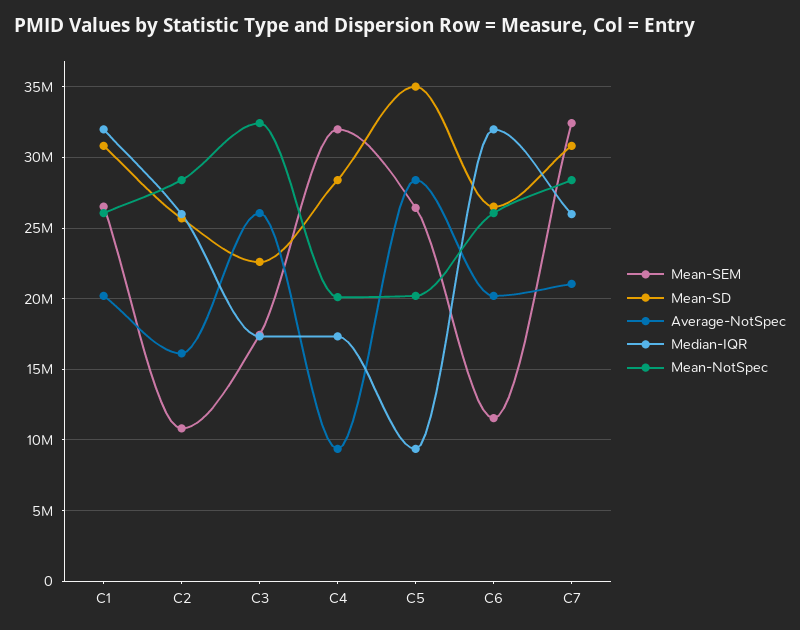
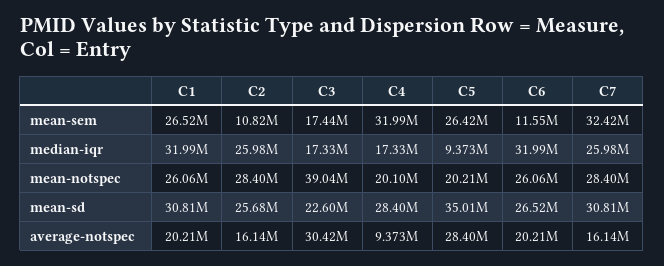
Average-NotSpec, C3: 26000000 -> 30420000
Mean-NotSpec, C3: 32500000 -> 39040000
Average-NotSpec, C7: 21000000 -> 16140000

